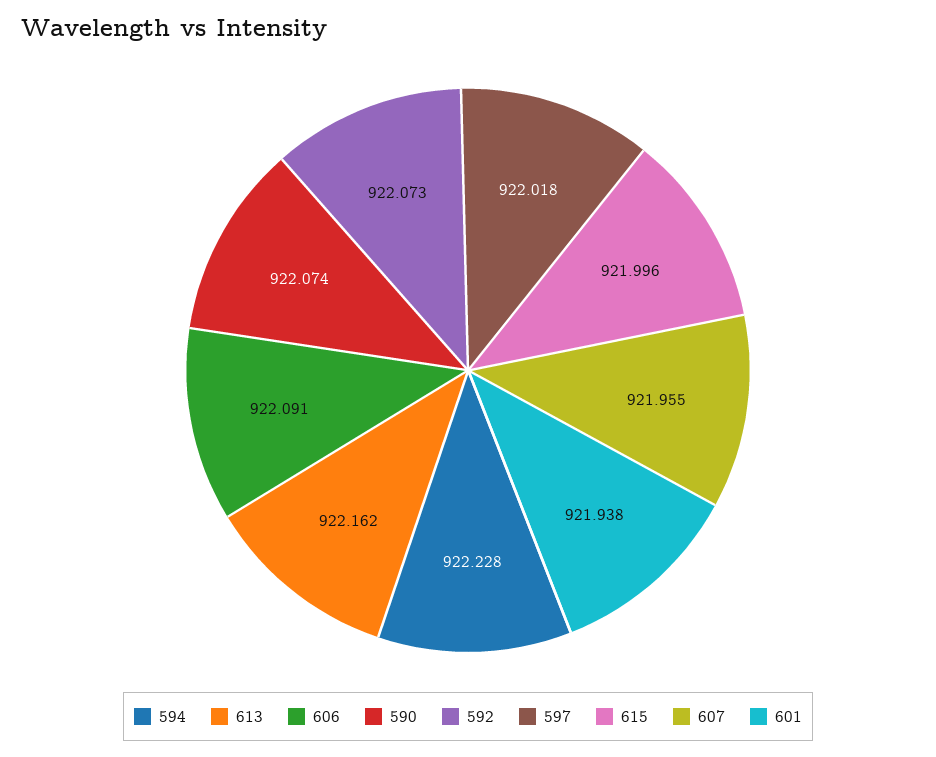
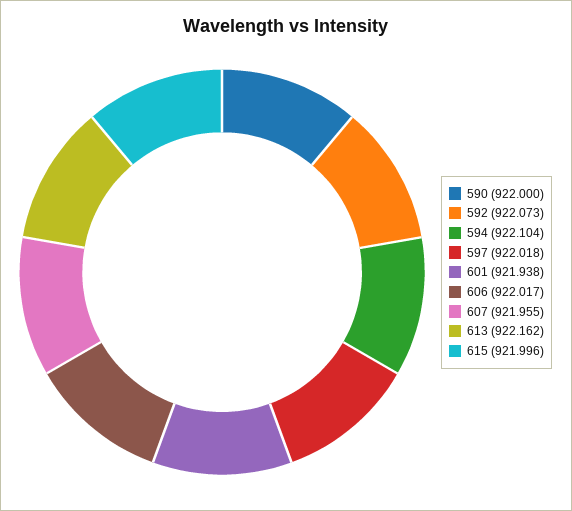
594: 922.228 -> 922.104
606: 922.091 -> 922.017
590: 922.074 -> 922

